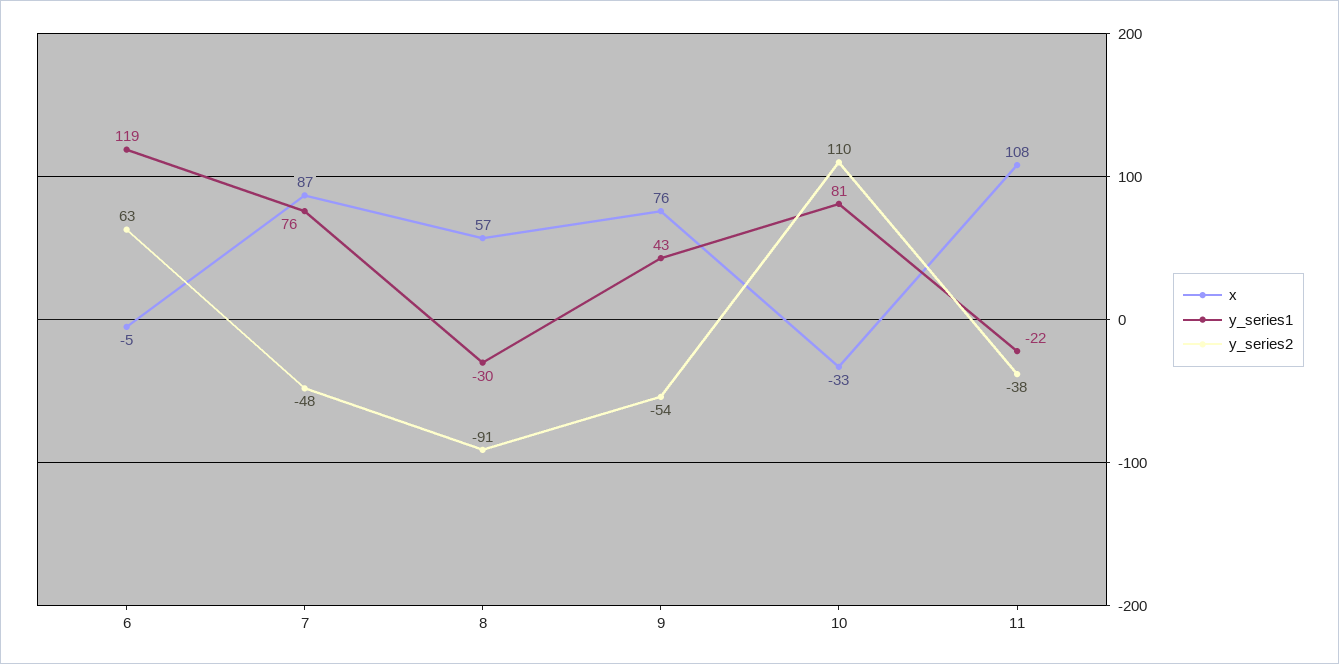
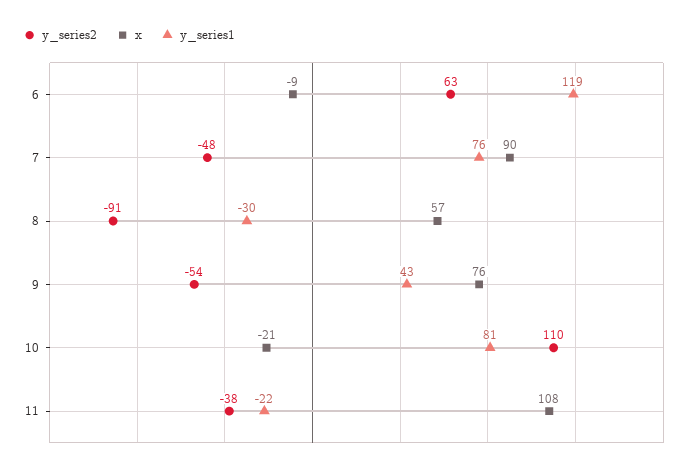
x, 6: -5 -> -9
x, 7: 87 -> 90
x, 10: -33 -> -21

